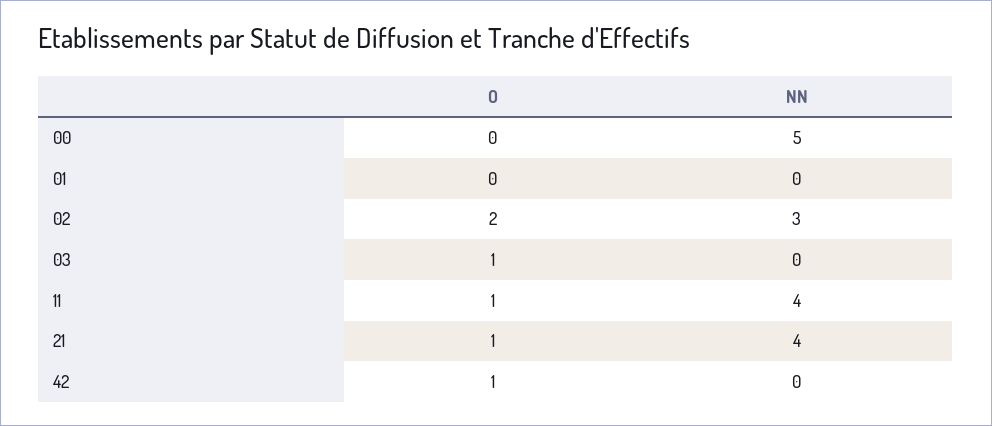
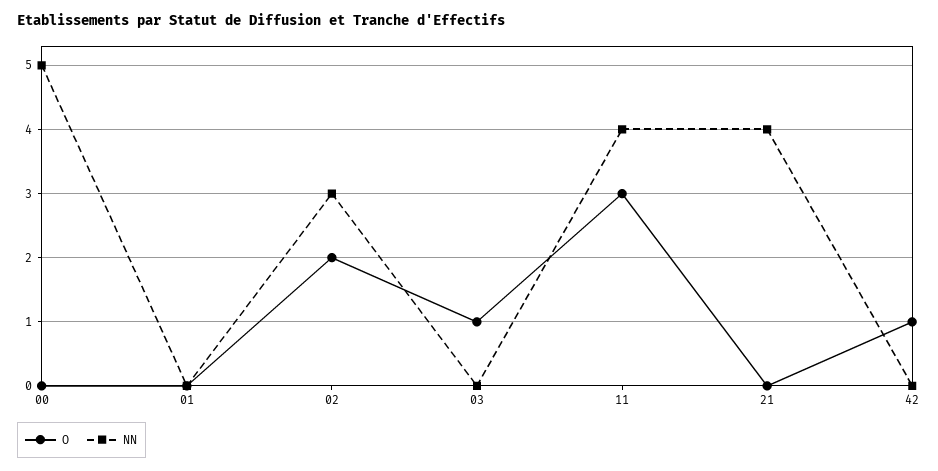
O, 11: 1 -> 3
O, 21: 1 -> 0

